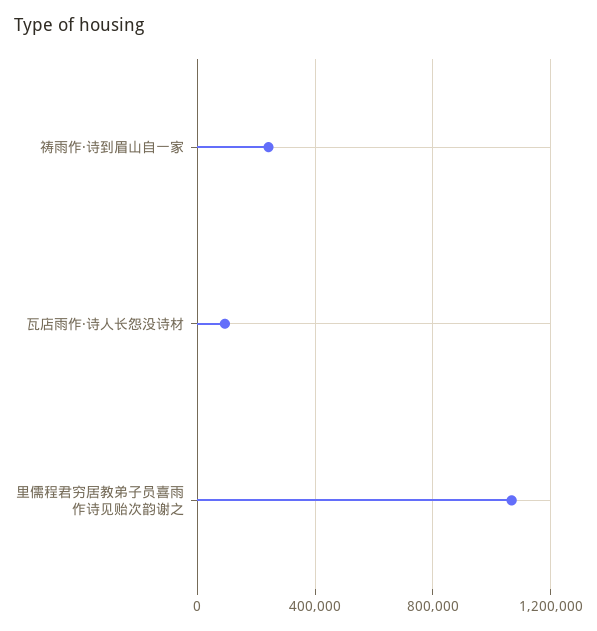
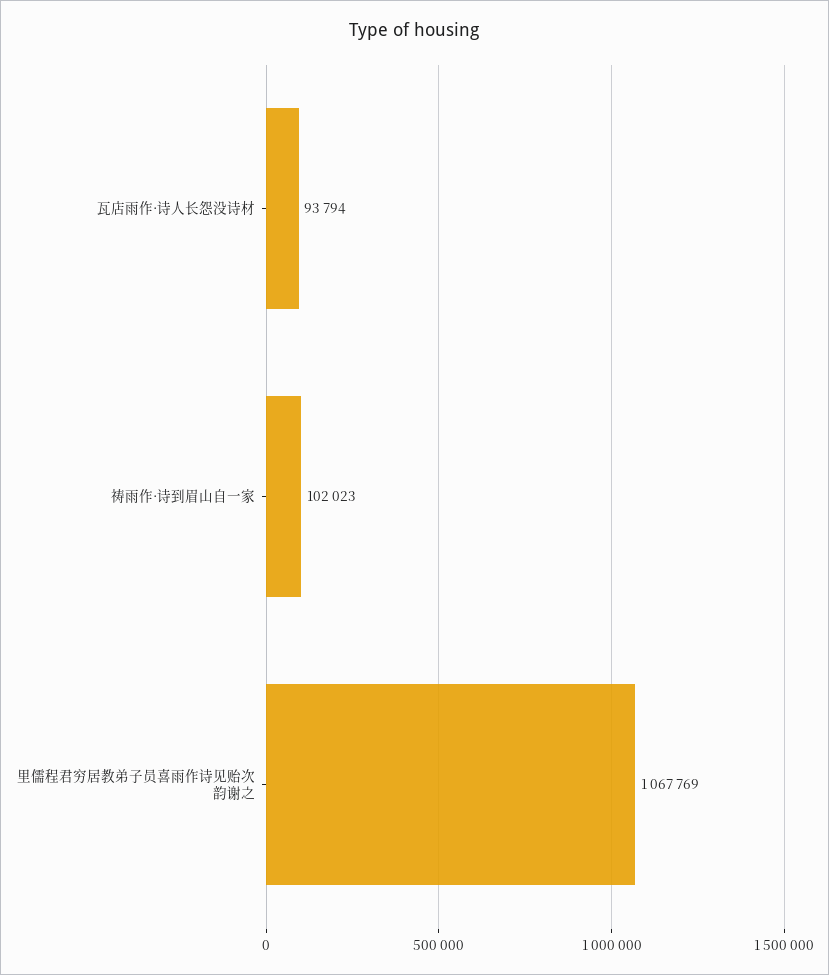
祷雨作·诗到眉山自一家: 250000 -> 102023

